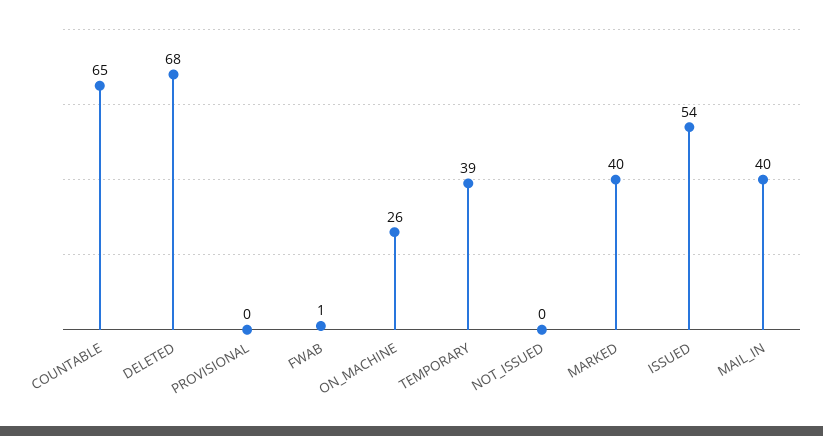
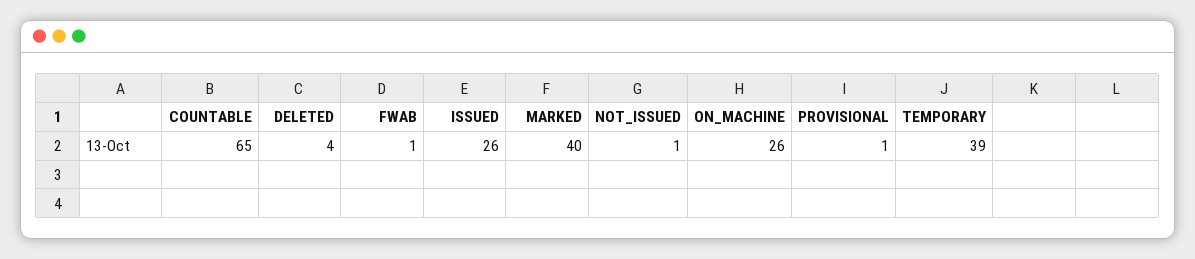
DELETED: 68 -> 4
PROVISIONAL: 0 -> 1
NOT_ISSUED: 0 -> 1
ISSUED: 54 -> 26
MAIL_IN: 40 -> none

